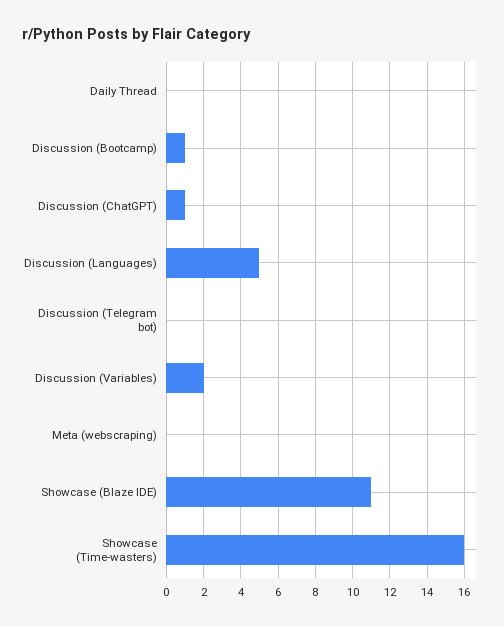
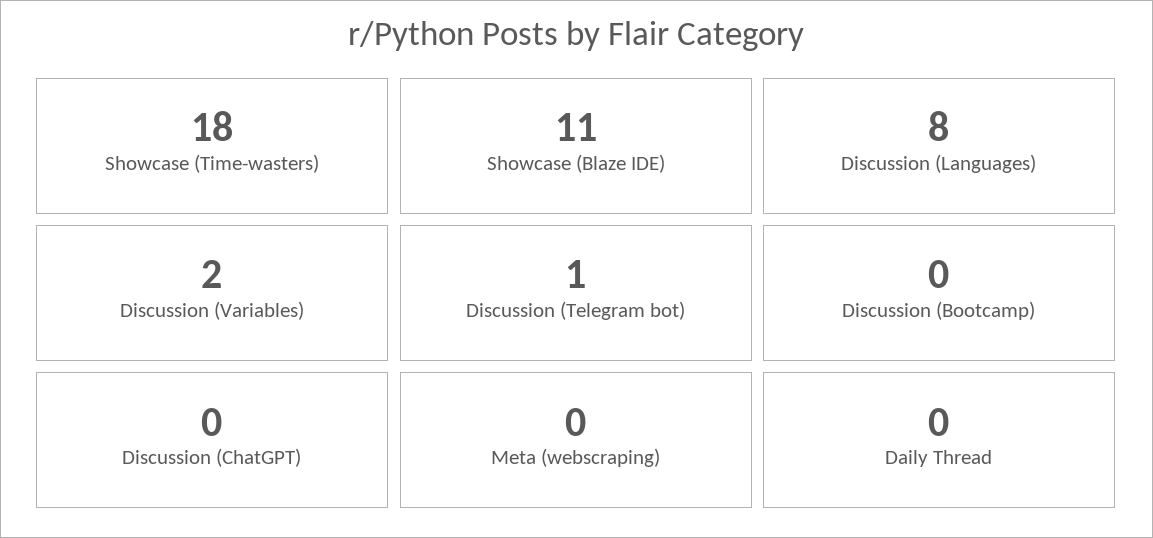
Discussion (Bootcamp): 1 -> 0
Discussion (ChatGPT): 1 -> 0
Discussion (Languages): 5 -> 8
Discussion (Telegram bot): 0 -> 1
Showcase (Time-wasters): 16 -> 18

